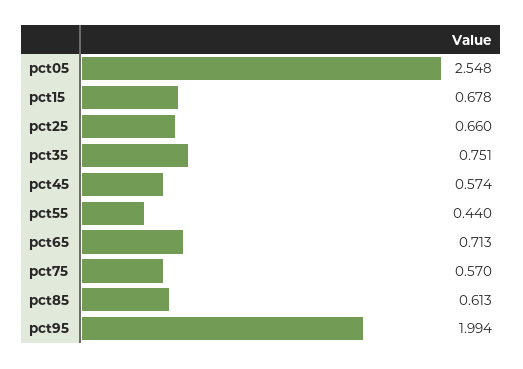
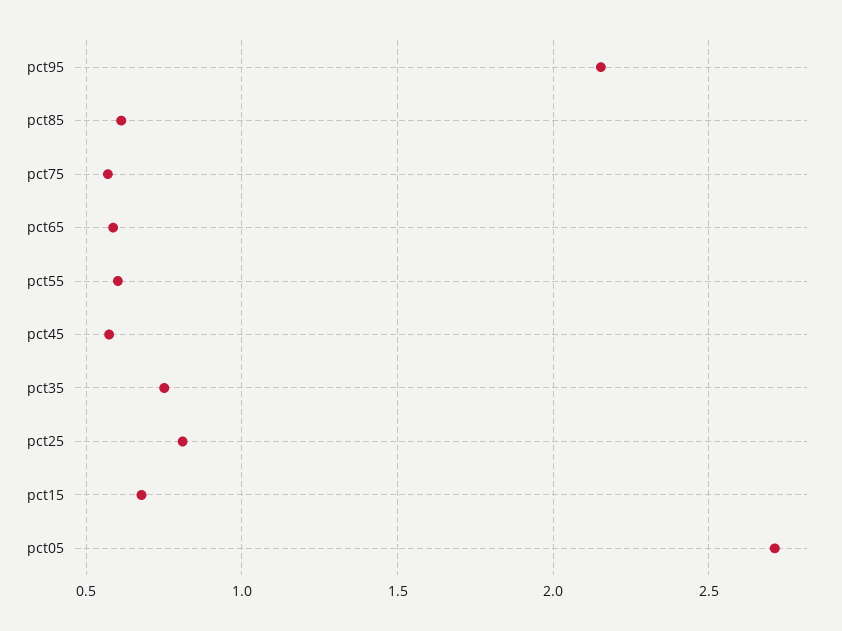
pct05: 2.548 -> 2.7
pct25: 0.66 -> 0.8
pct55: 0.44 -> 0.6
pct65: 0.713 -> 0.6
pct95: 1.994 -> 2.15

